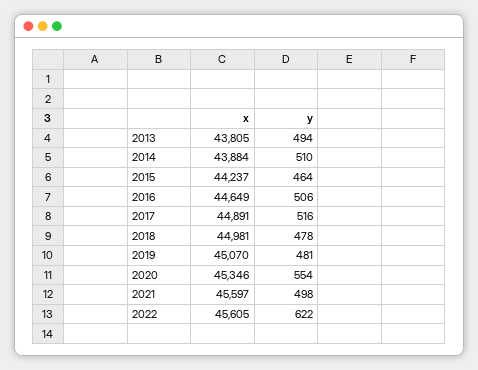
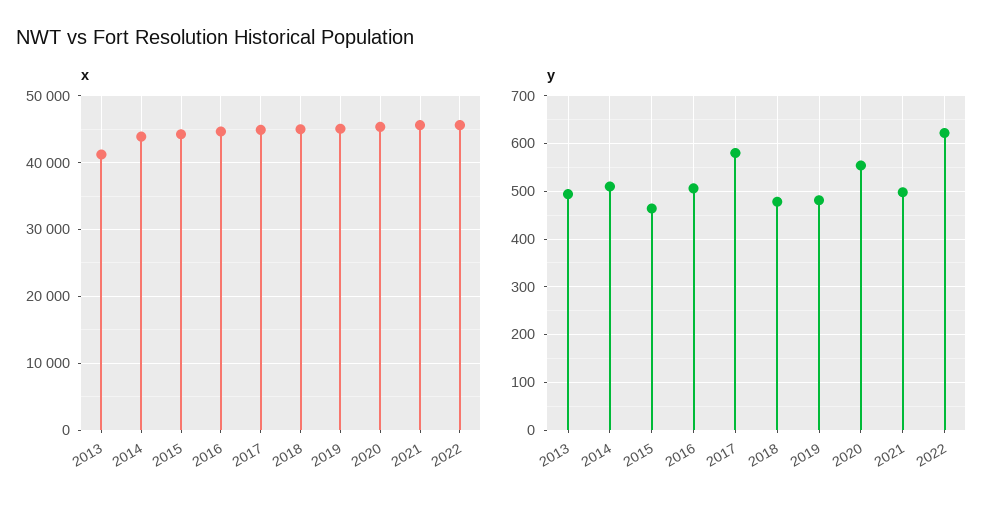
x, 2013: 43805 -> 41000
y, 2017: 516 -> 580

